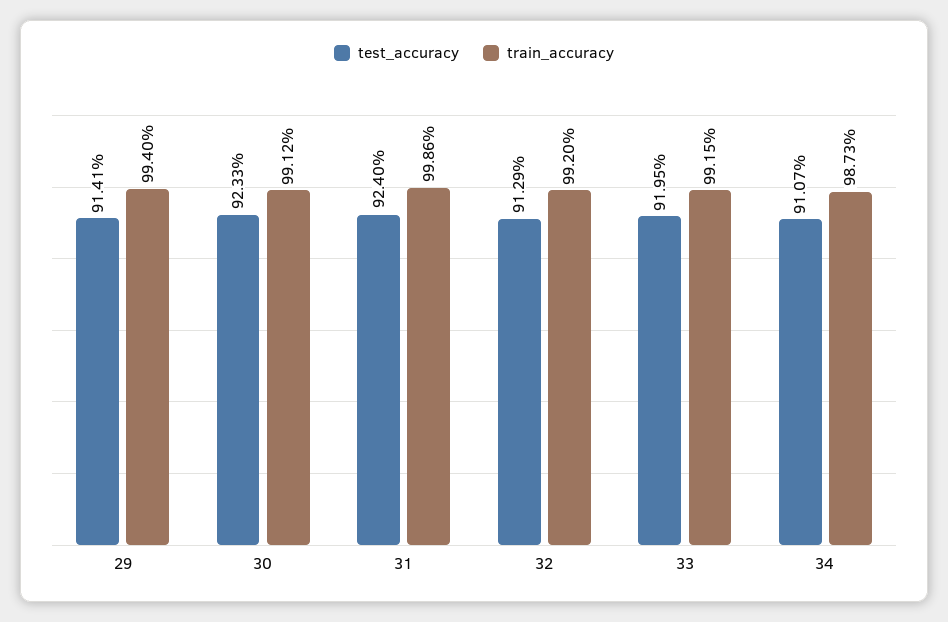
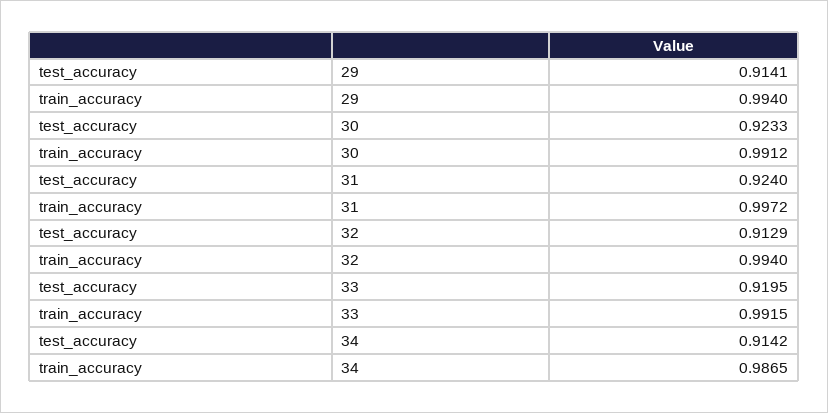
train_accuracy, 31: 0.9986 -> 0.9972
train_accuracy, 32: 0.992 -> 0.994
test_accuracy, 34: 0.9107 -> 0.9142
train_accuracy, 34: 0.9873 -> 0.9865

